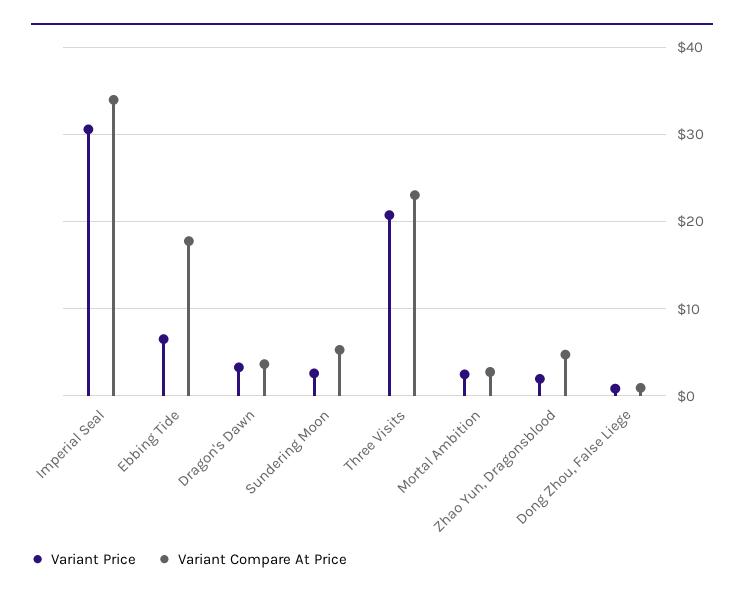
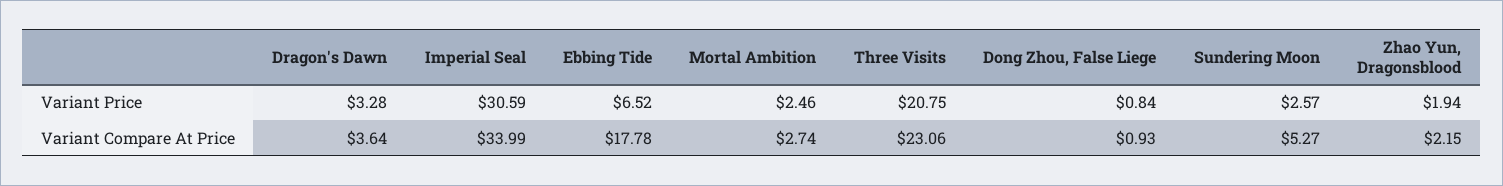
Variant Compare At Price, Zhao Yun, Dragonsblood: 5 -> 2.15

